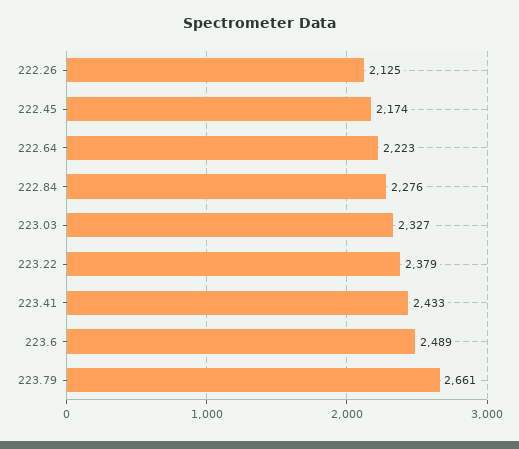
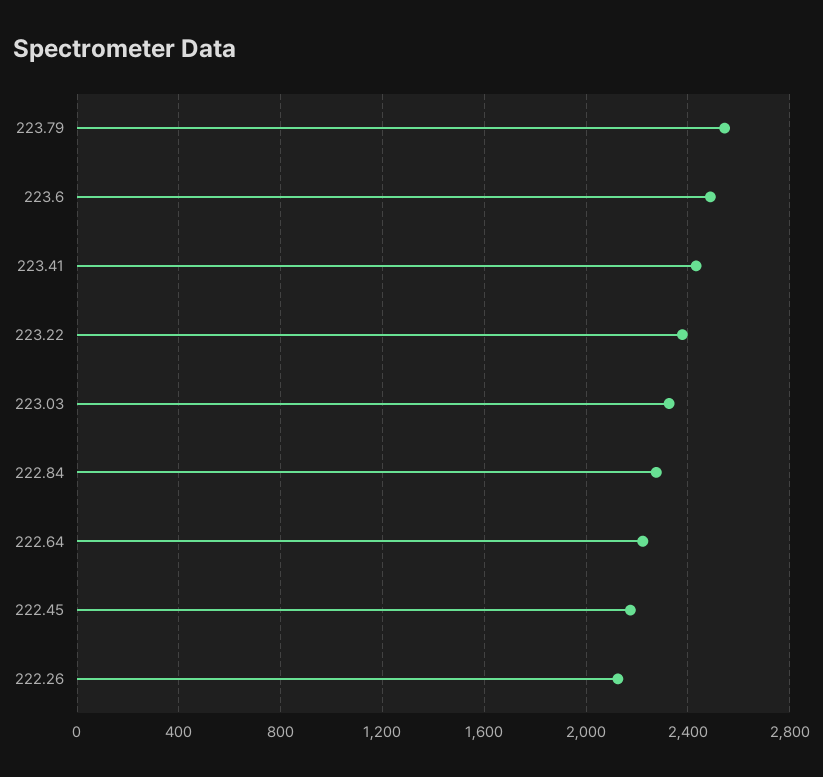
223.79: 2661 -> 2550

